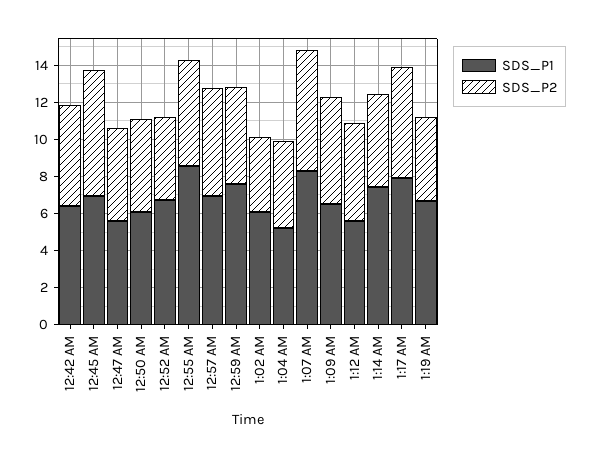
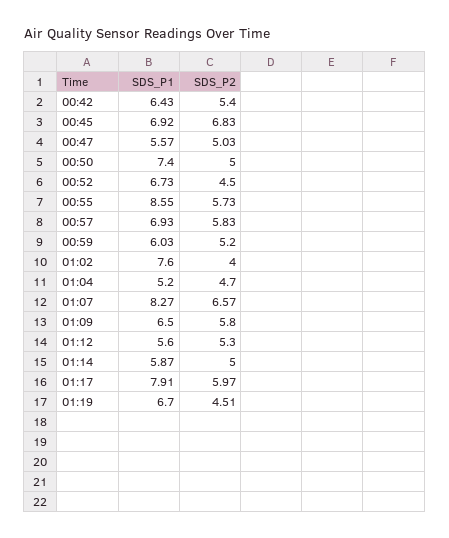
SDS_P1, 12:50 AM: 6 -> 7.4
SDS_P1, 12:59 AM: 7.5 -> 6.03
SDS_P1, 1:02 AM: 6 -> 7.6
SDS_P1, 1:14 AM: 7.5 -> 5.87

